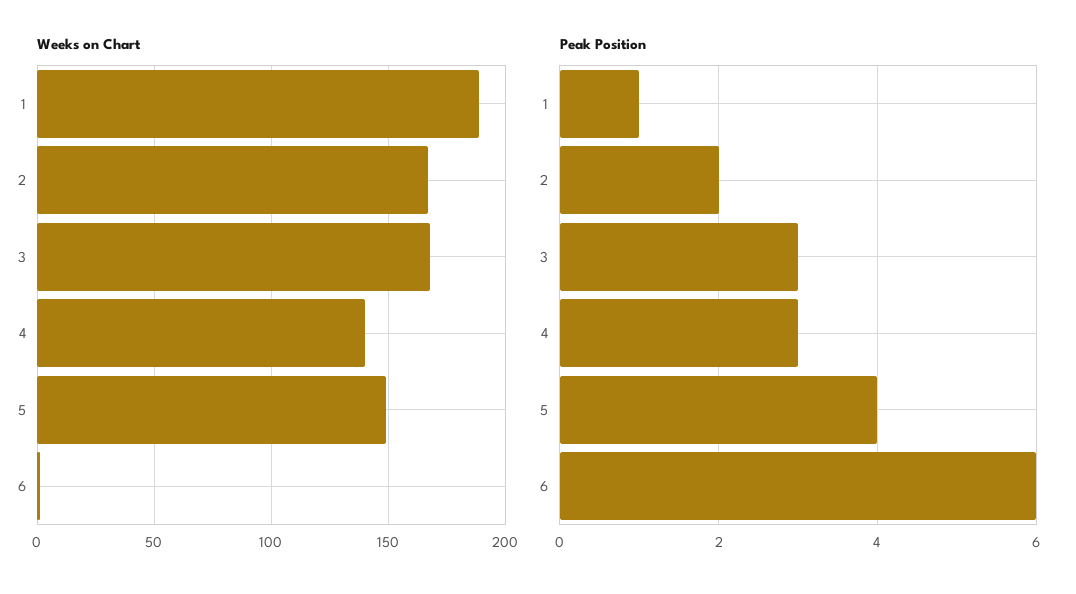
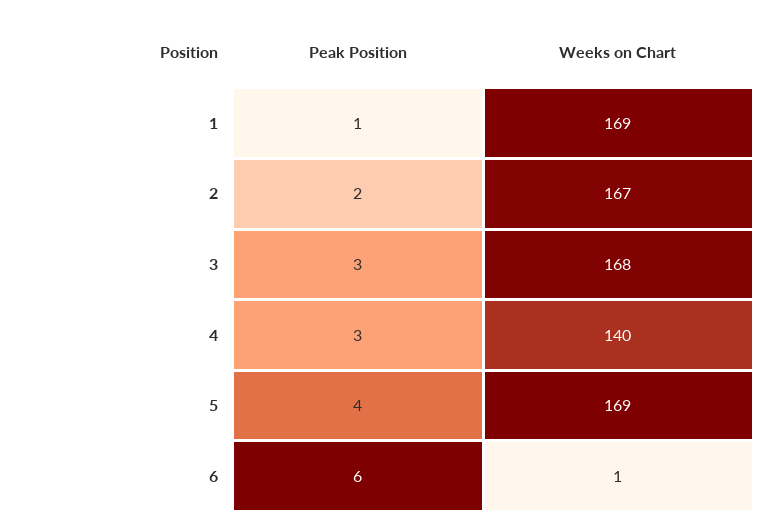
Weeks on Chart, 1: 190 -> 169
Weeks on Chart, 5: 150 -> 169

